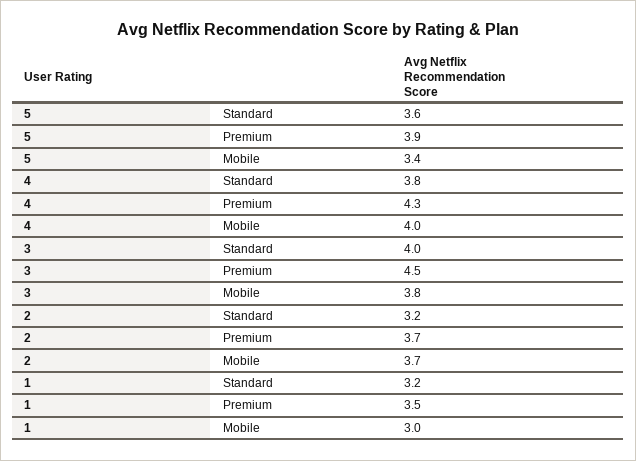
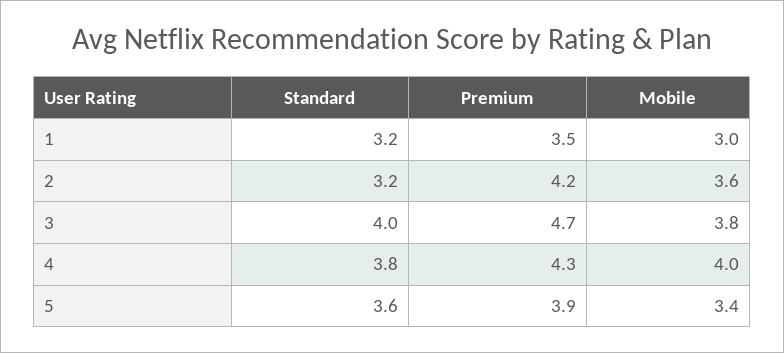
3, Premium: 4.5 -> 4.7
2, Premium: 3.7 -> 4.2
2, Mobile: 3.7 -> 3.6

